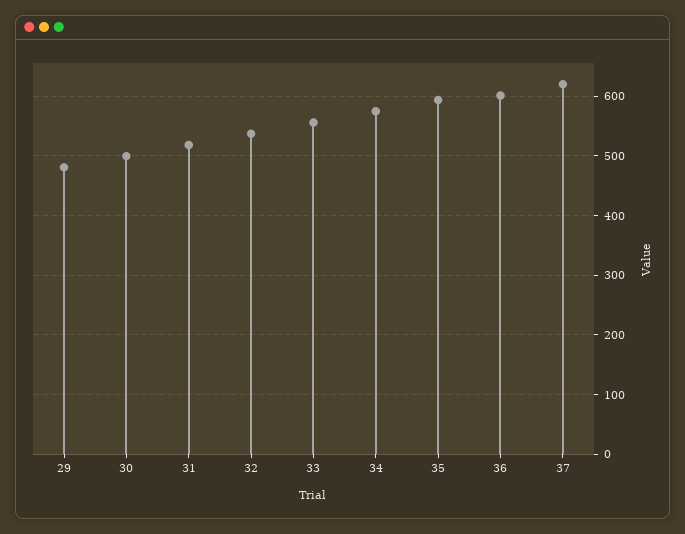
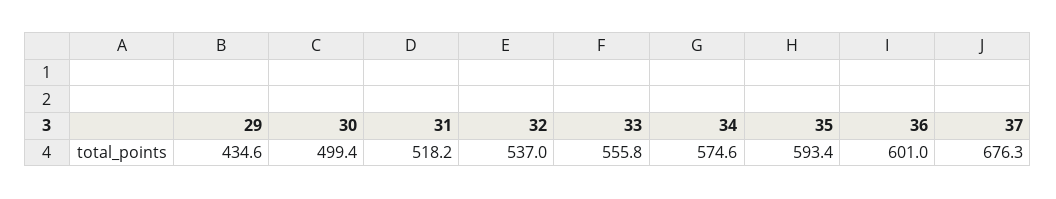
29: 480 -> 434.6
37: 620 -> 676.3

